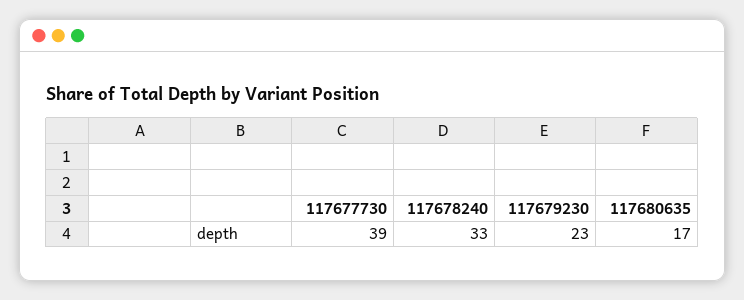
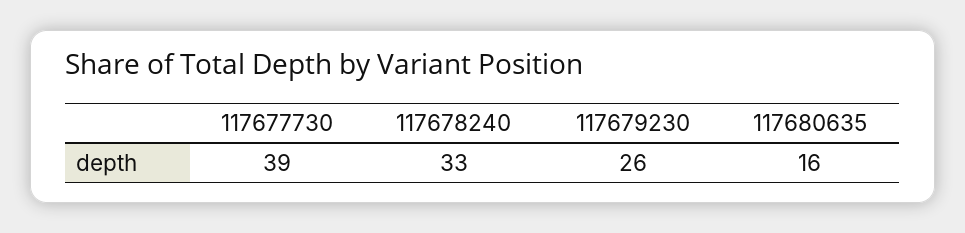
117679230: 23 -> 26
117680635: 17 -> 16

